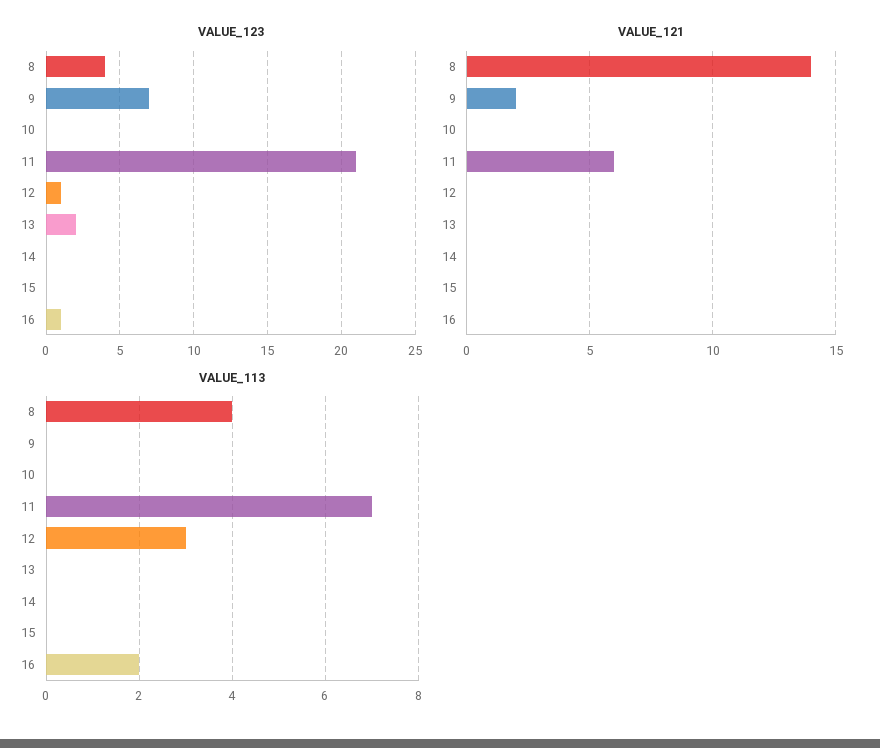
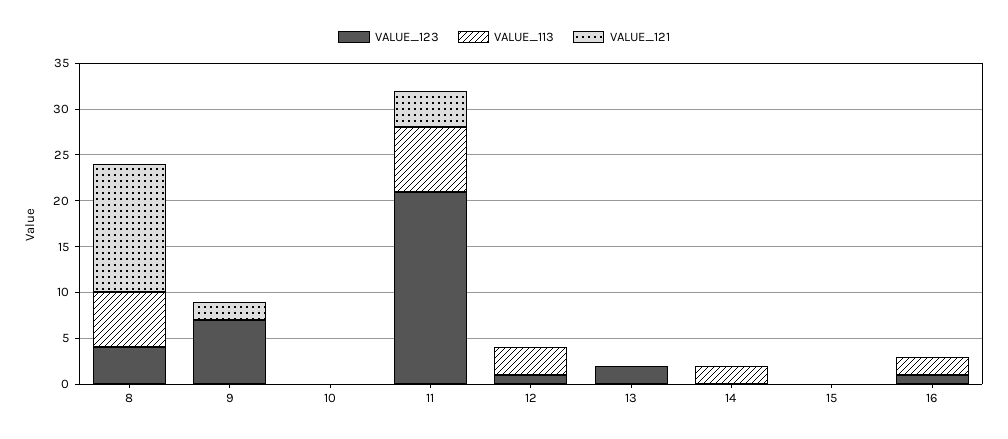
VALUE_121, 11: 6 -> 4
VALUE_113, 8: 4 -> 6
VALUE_113, 14: 0 -> 2

